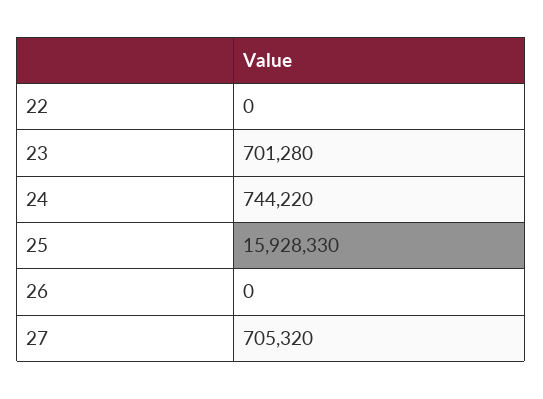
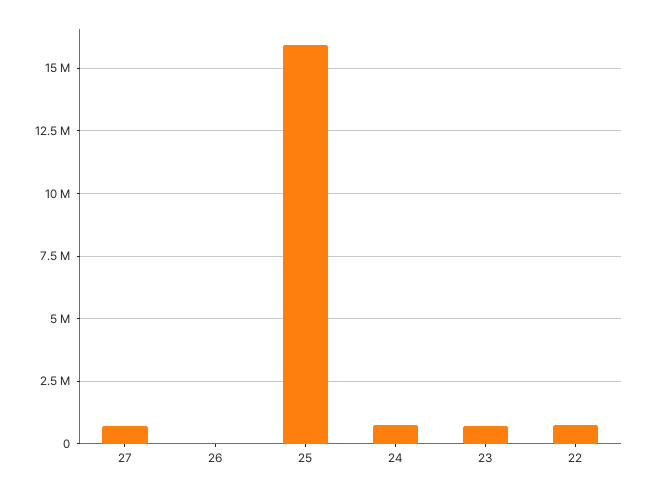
22: 0 -> 750000

